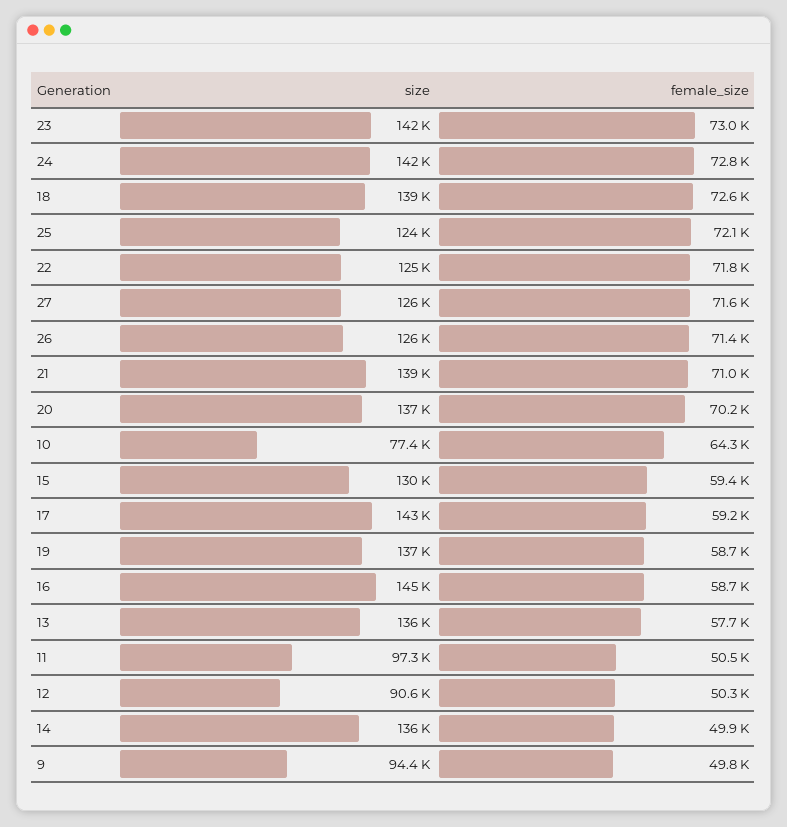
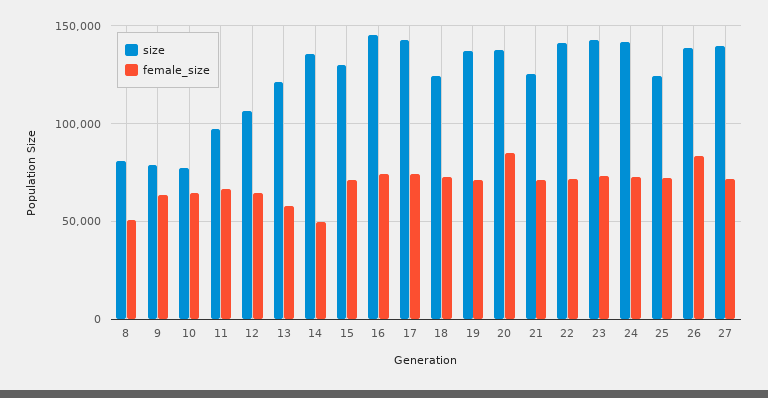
size, 18: 139000 -> 125000
size, 22: 125000 -> 140000
size, 27: 126000 -> 140000
size, 26: 126000 -> 140000
female_size, 26: 71400 -> 85000
size, 21: 139000 -> 125000
female_size, 20: 70200 -> 85000
female_size, 15: 59400 -> 70000
female_size, 17: 59200 -> 75000
female_size, 19: 58700 -> 70000
female_size, 16: 58700 -> 75000
size, 13: 136000 -> 120000
female_size, 11: 50500 -> 65000
size, 12: 90600 -> 105000
female_size, 12: 50300 -> 65000
size, 9: 94400 -> 80000
female_size, 9: 49800 -> 65000
size, 8: none -> 80000
female_size, 8: none -> 50000

